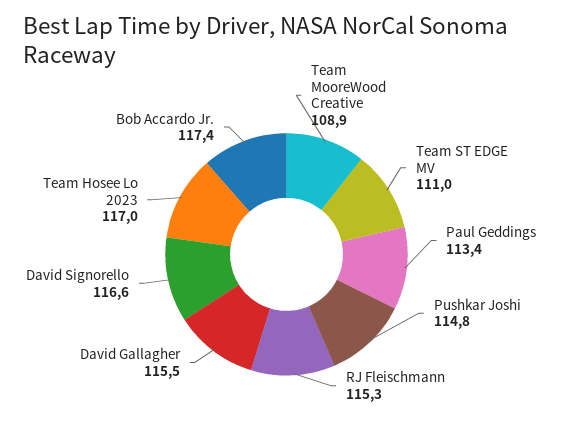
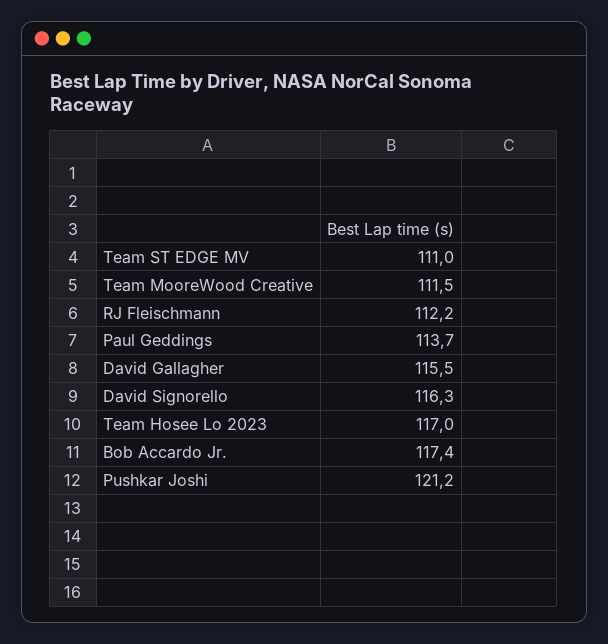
Team MooreWood Creative: 108.9 -> 111.5
Paul Geddings: 113.4 -> 113.7
Pushkar Joshi: 114.8 -> 121.2
RJ Fleischmann: 115.3 -> 112.2
David Signorello: 116.6 -> 116.3

